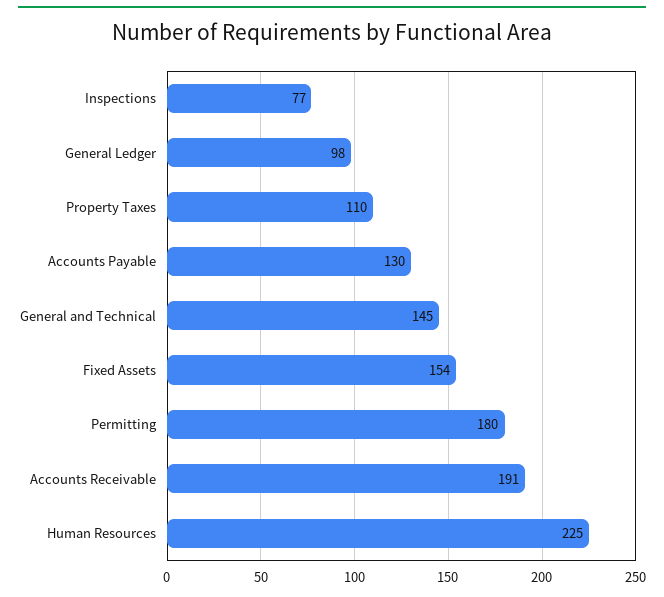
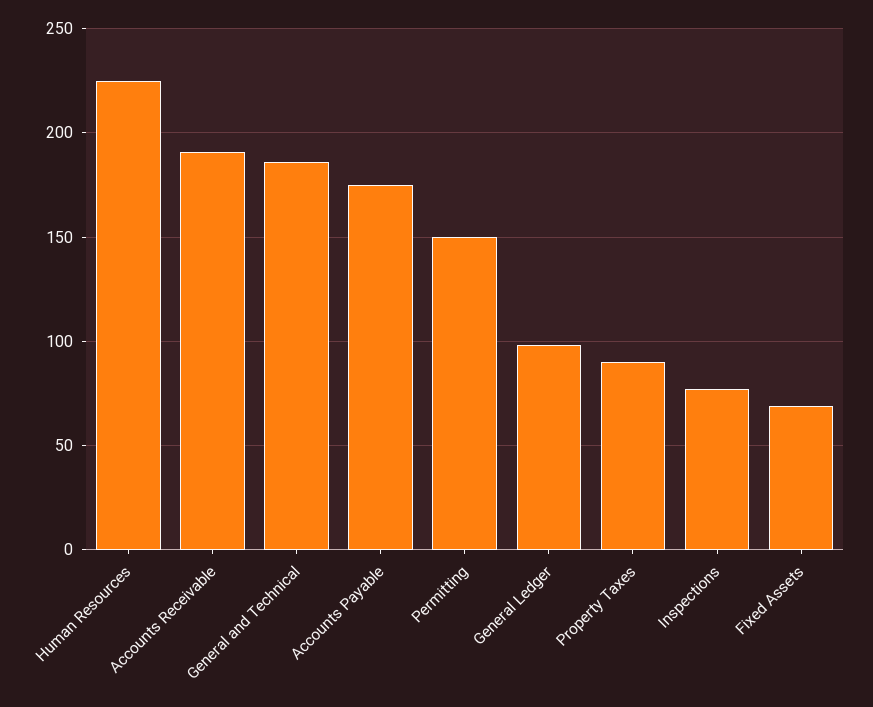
Property Taxes: 110 -> 90
Accounts Payable: 130 -> 175
General and Technical: 145 -> 185
Fixed Assets: 154 -> 70
Permitting: 180 -> 150

